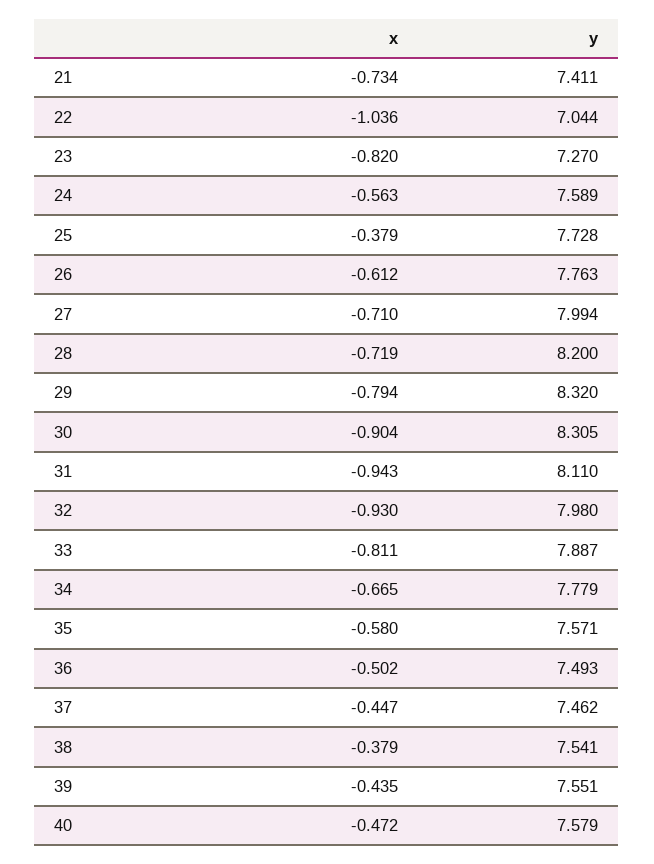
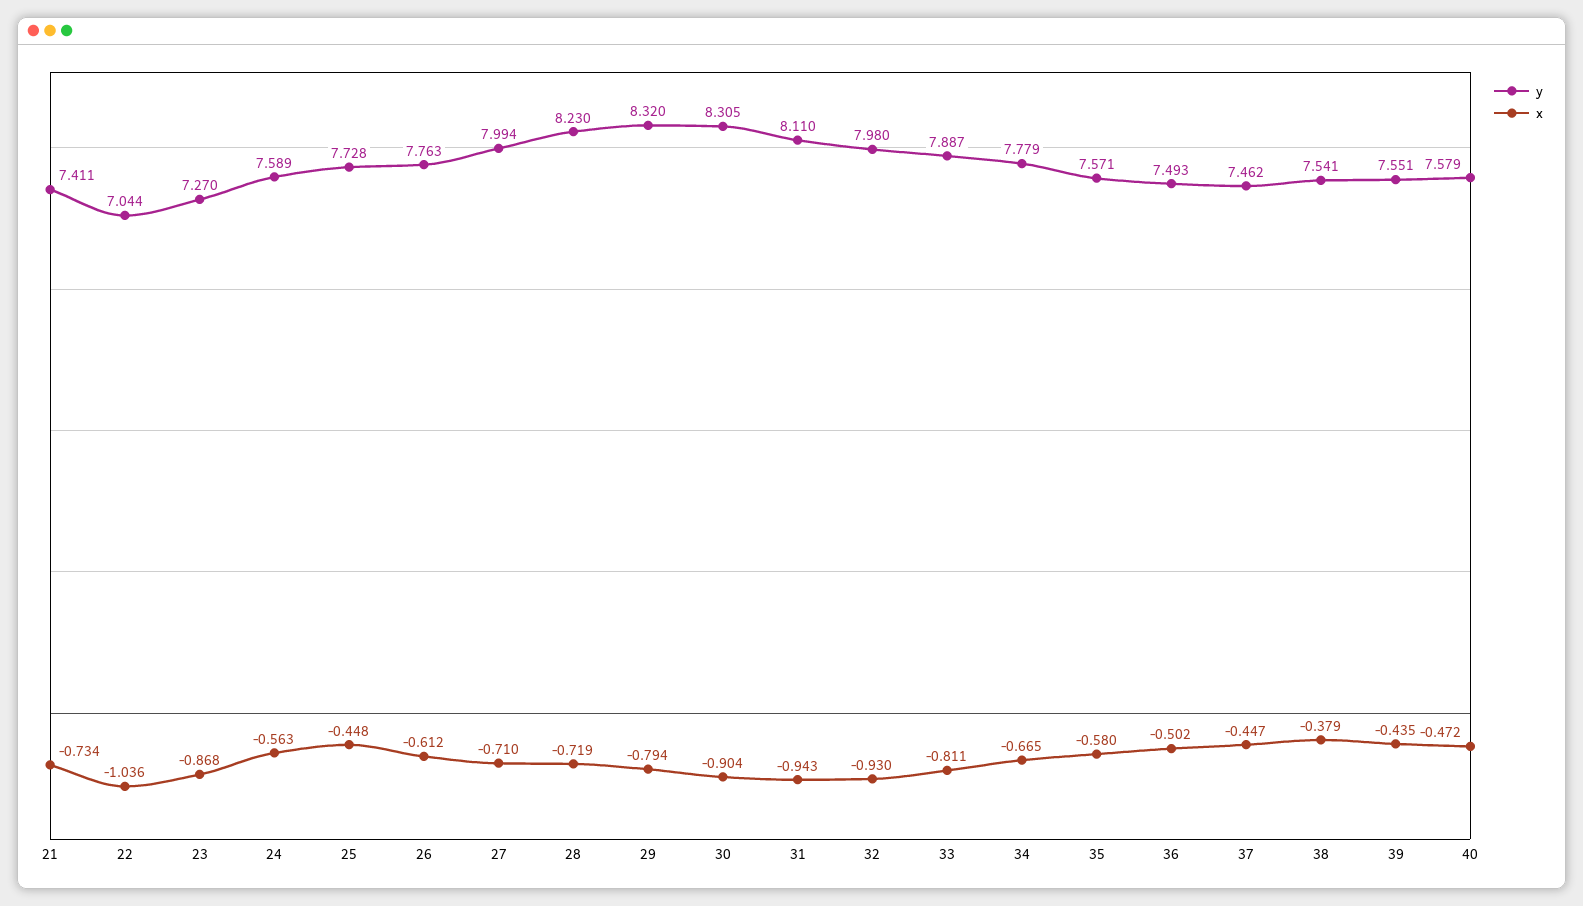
x, 23: -0.82 -> -0.868
x, 25: -0.379 -> -0.448
y, 28: 8.2 -> 8.23

